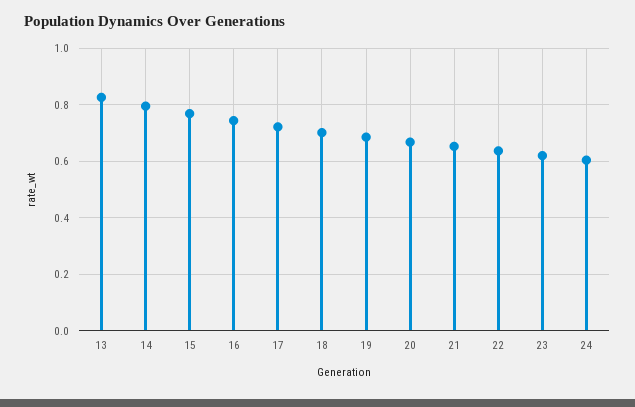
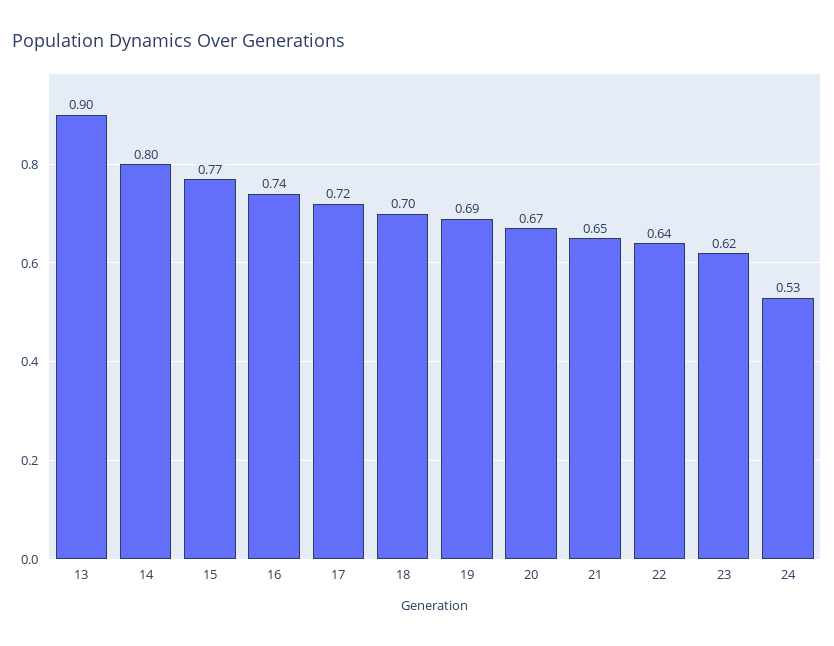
13: 0.825 -> 0.9
24: 0.6 -> 0.53

